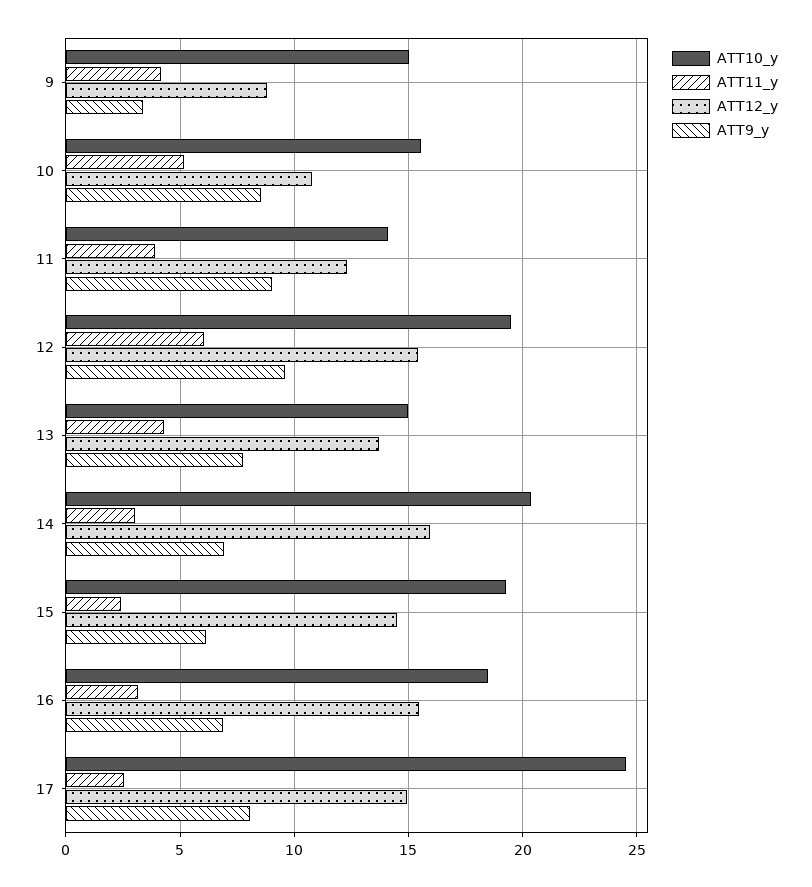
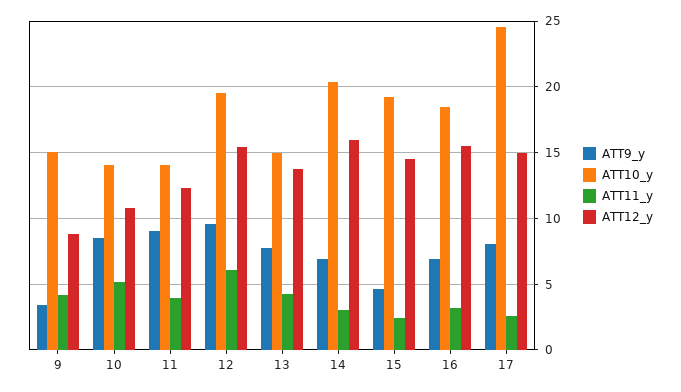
ATT10_y, 10: 15.5 -> 14
ATT9_y, 15: 6 -> 4.5

